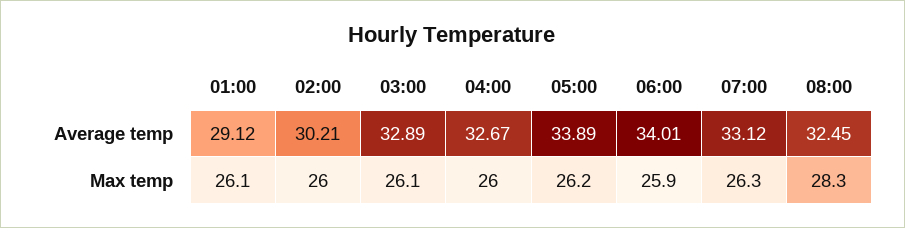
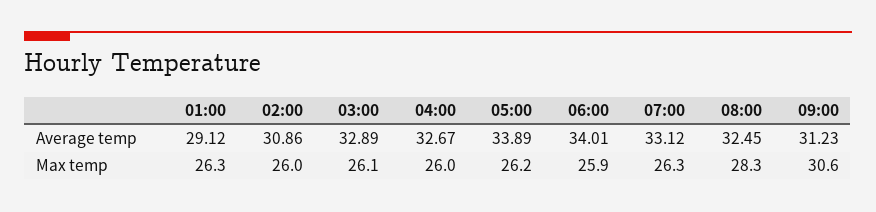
02:00, Average temp: 30.21 -> 30.86
01:00, Max temp: 26.1 -> 26.3
09:00, Average temp: none -> 31.23
09:00, Max temp: none -> 30.6

